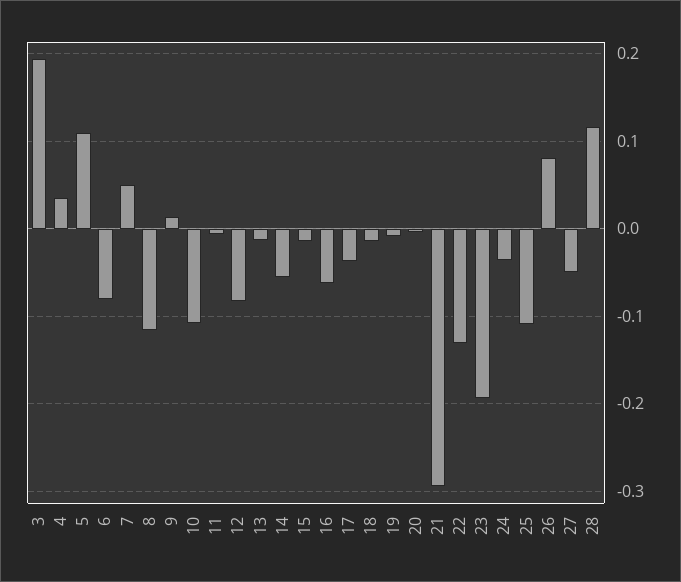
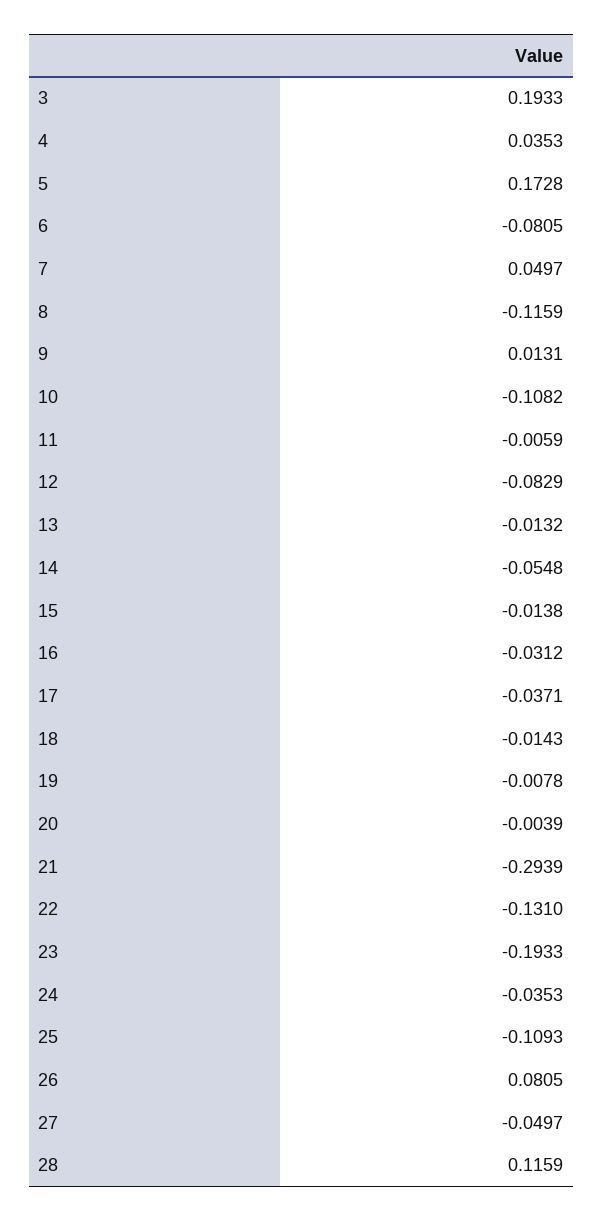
5: 0.11 -> 0.1728
16: -0.06 -> -0.0312

